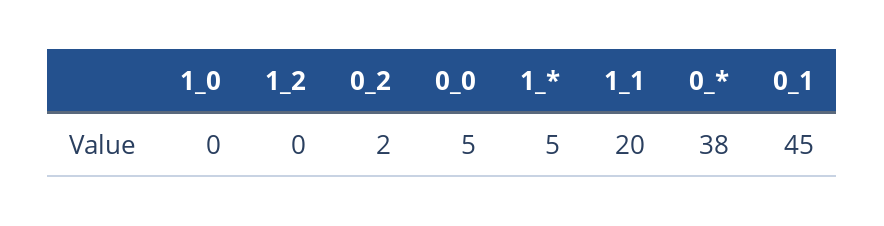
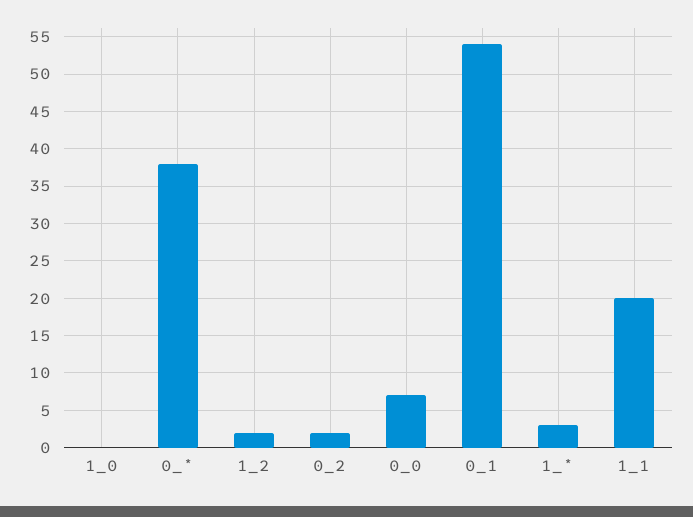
1_2: 0 -> 2
0_0: 5 -> 7
1_*: 5 -> 3
0_1: 45 -> 54

